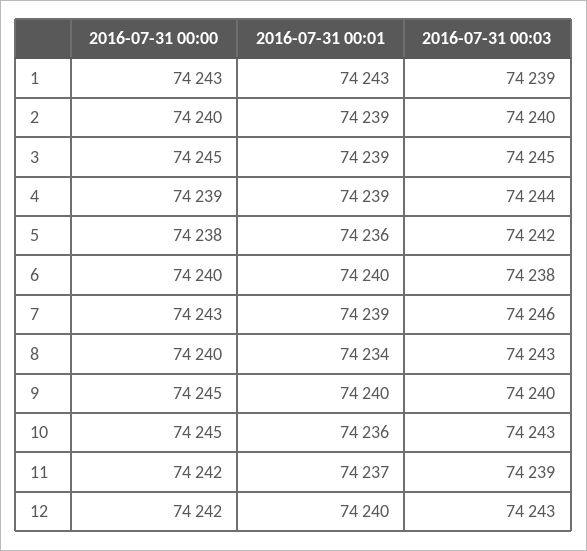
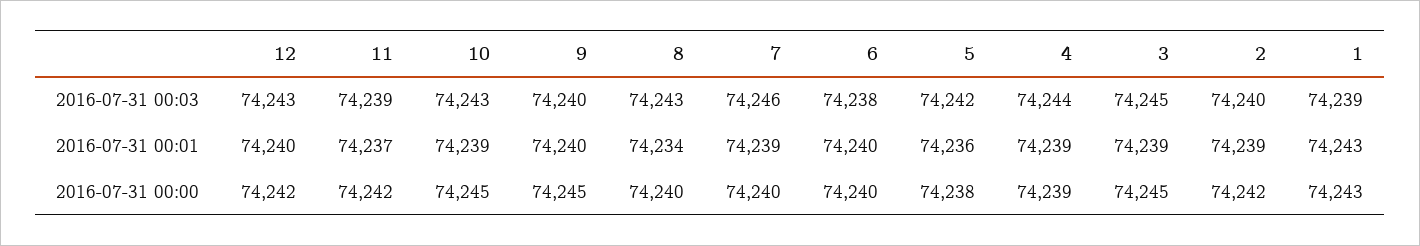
2016-07-31 00:00, 2: 74240 -> 74242
2016-07-31 00:00, 7: 74243 -> 74240
2016-07-31 00:01, 10: 74236 -> 74239

